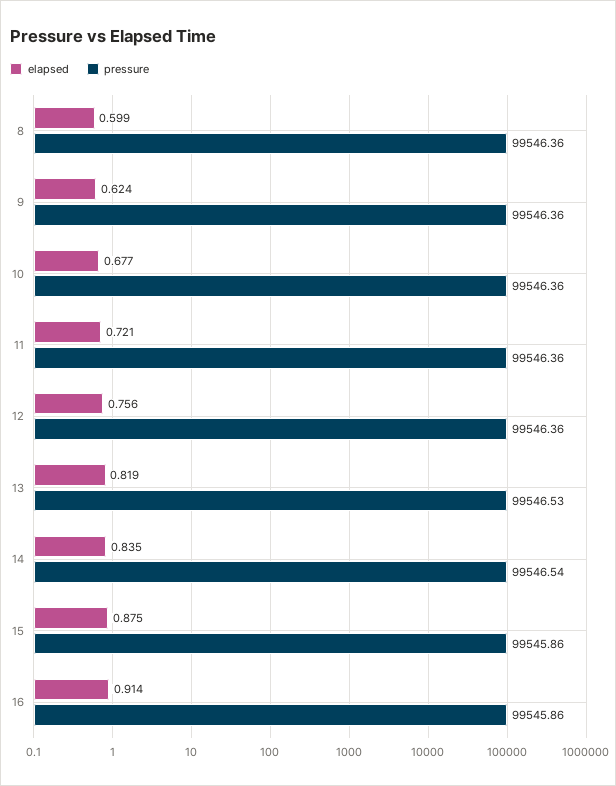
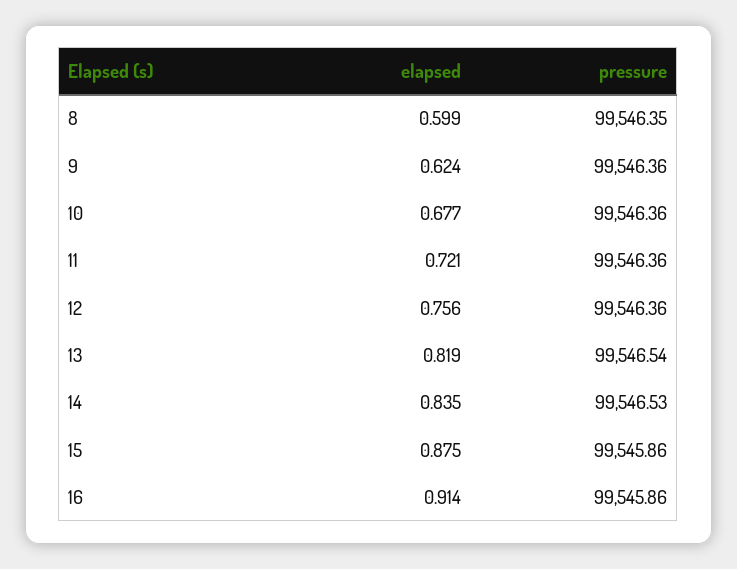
pressure, 8: 99546.36 -> 99546.35
pressure, 13: 99546.53 -> 99546.54
pressure, 14: 99546.54 -> 99546.53

